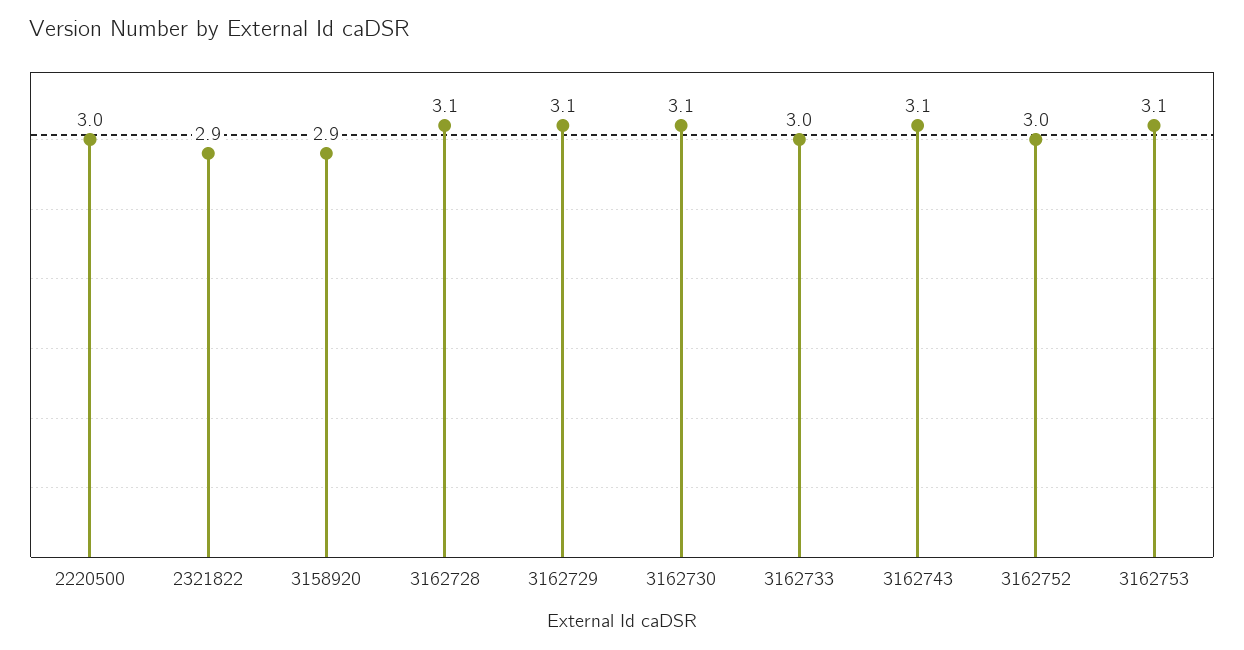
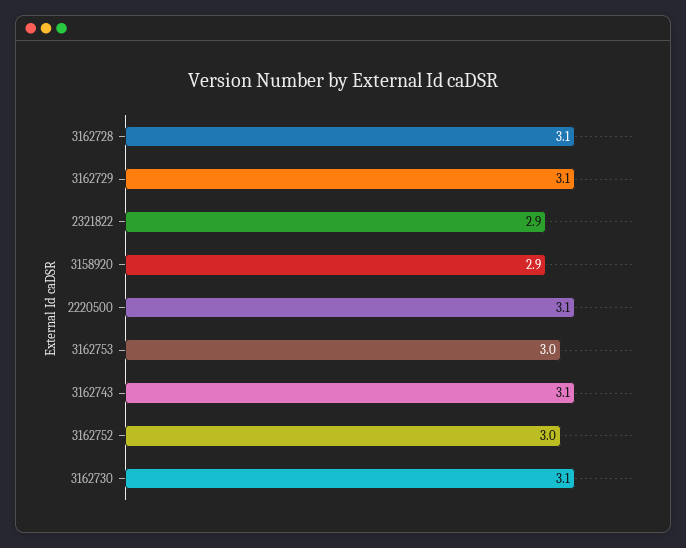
2220500: 3 -> 3.1
3162733: 3 -> none
3162753: 3.1 -> 3

